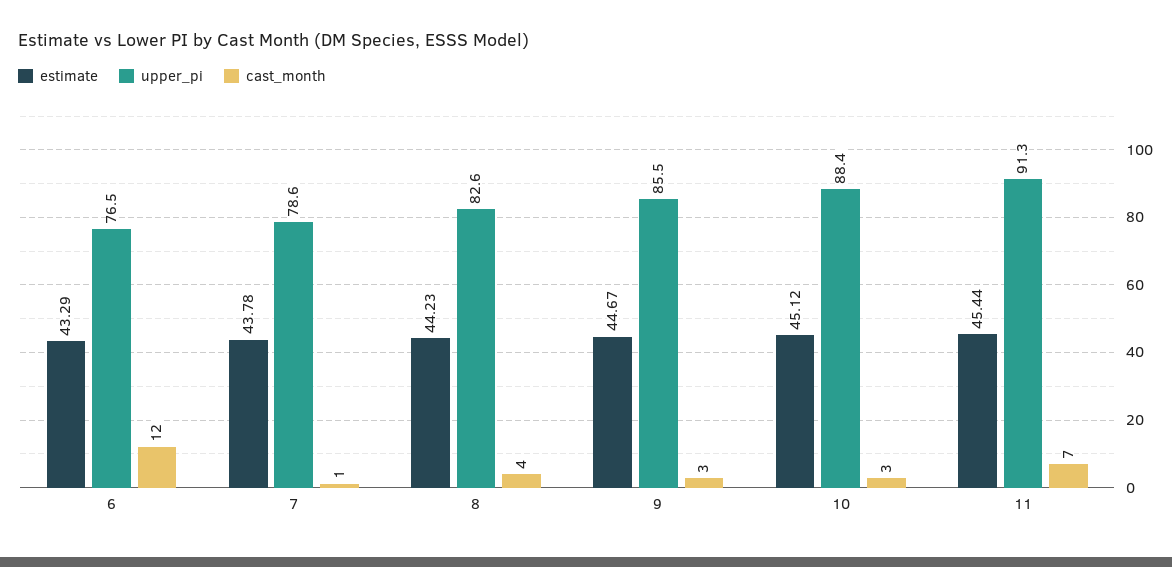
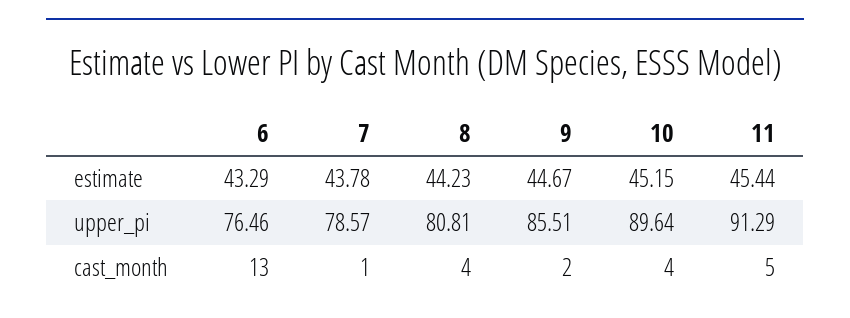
cast_month, 6: 12 -> 13
upper_pi, 8: 82.6 -> 80.81
cast_month, 9: 3 -> 2
estimate, 10: 45.12 -> 45.15
upper_pi, 10: 88.4 -> 89.64
cast_month, 10: 3 -> 4
cast_month, 11: 7 -> 5

